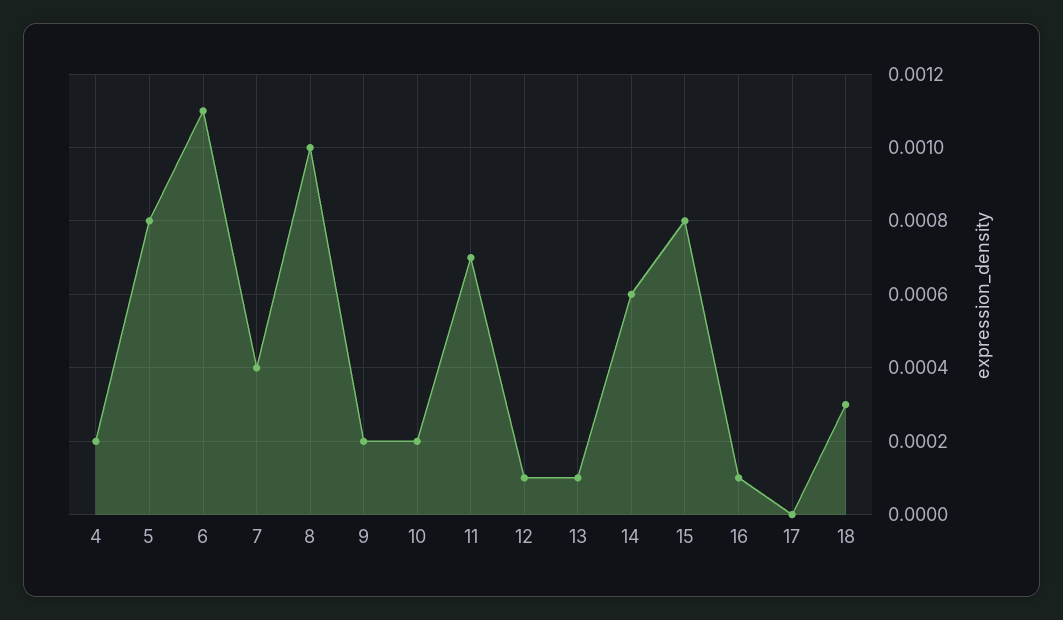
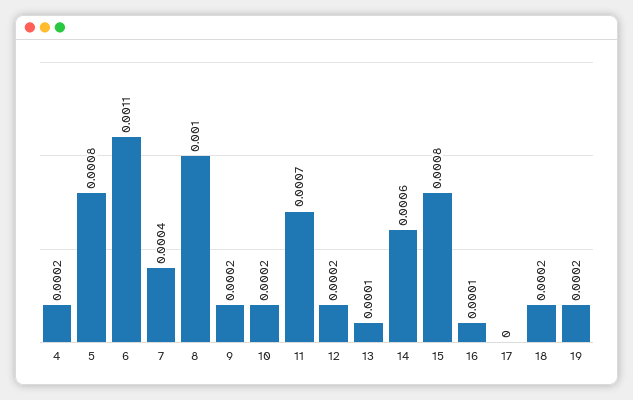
12: 0.0001 -> 0.0002
18: 0.0003 -> 0.0002
19: none -> 0.0002

